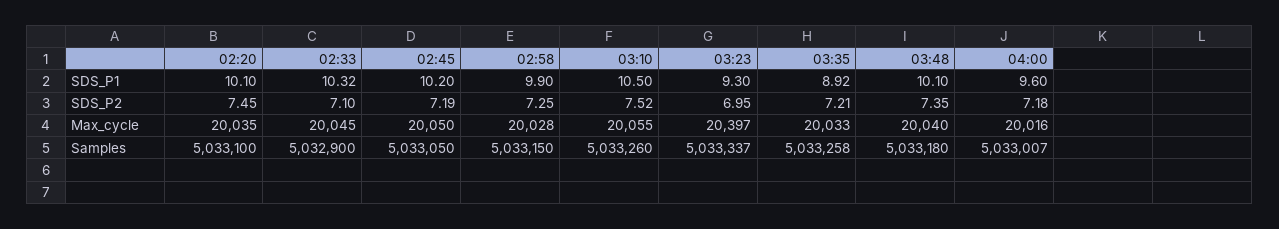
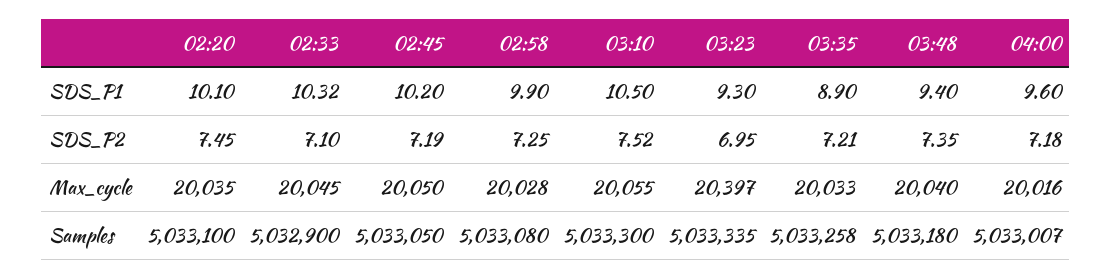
03:35, SDS_P1: 8.92 -> 8.9
03:48, SDS_P1: 10.1 -> 9.4
02:58, Samples: 5033150 -> 5033080
03:10, Samples: 5033260 -> 5033300
03:23, Samples: 5033337 -> 5033335

